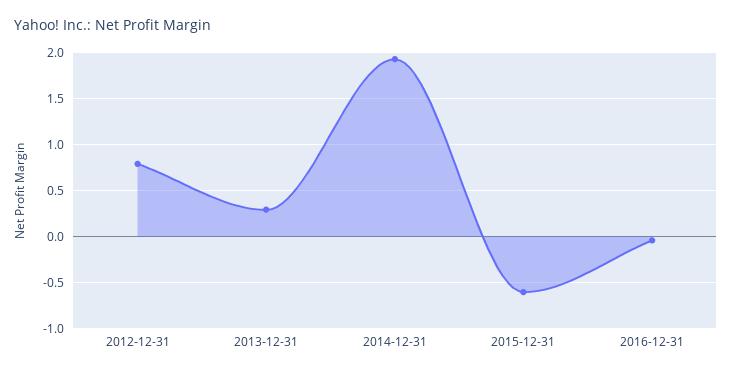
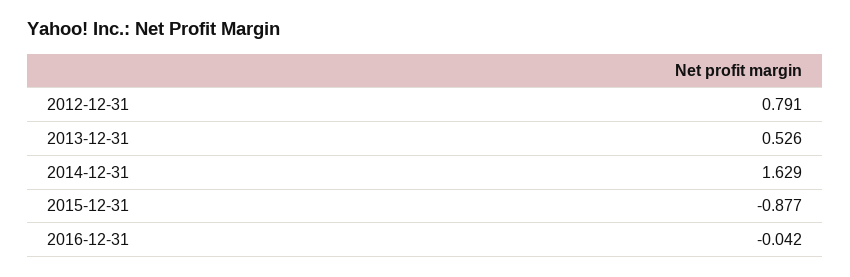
2013-12-31: 0.3 -> 0.526
2014-12-31: 1.9 -> 1.629
2015-12-31: -0.6 -> -0.877

